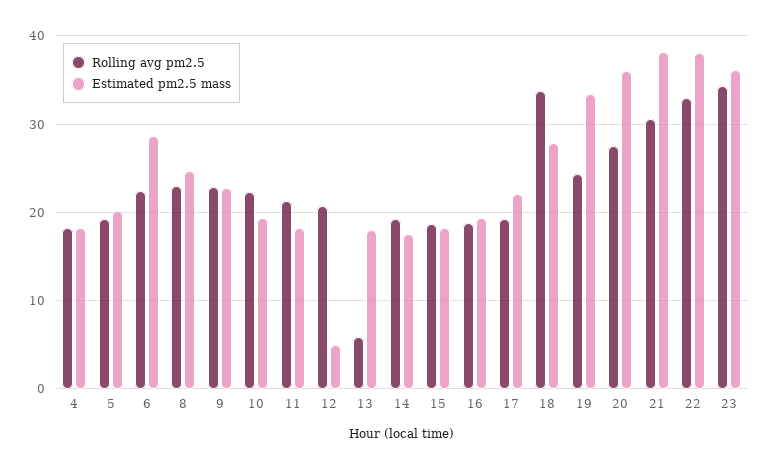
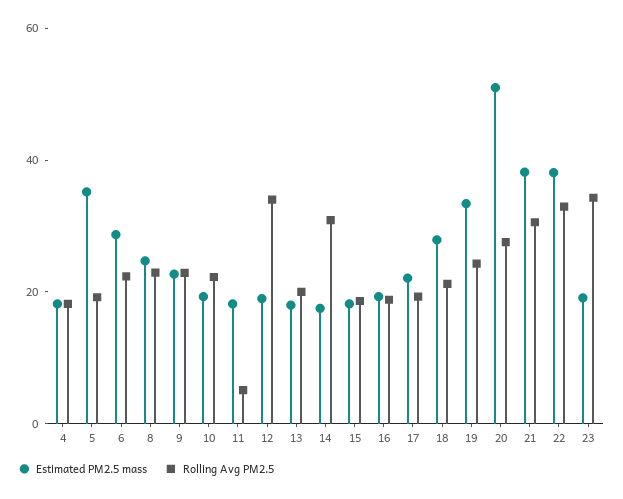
Estimated pm2.5 mass, 5: 20 -> 35
Rolling avg pm2.5, 11: 21 -> 5
Rolling avg pm2.5, 12: 21 -> 35
Estimated pm2.5 mass, 12: 5 -> 20
Rolling avg pm2.5, 13: 6 -> 20
Rolling avg pm2.5, 14: 19 -> 30
Rolling avg pm2.5, 18: 34 -> 20
Estimated pm2.5 mass, 20: 36 -> 50
Estimated pm2.5 mass, 23: 36 -> 20

